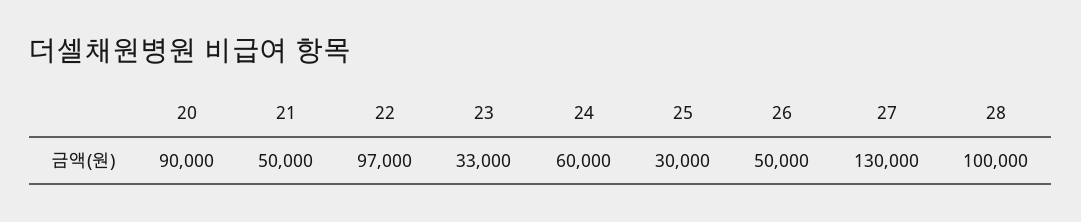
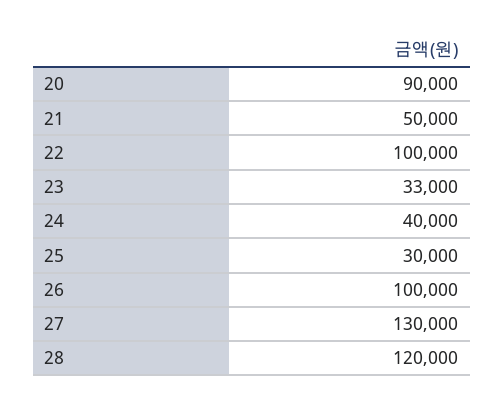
22: 97000 -> 100000
24: 60000 -> 40000
26: 50000 -> 100000
28: 100000 -> 120000

